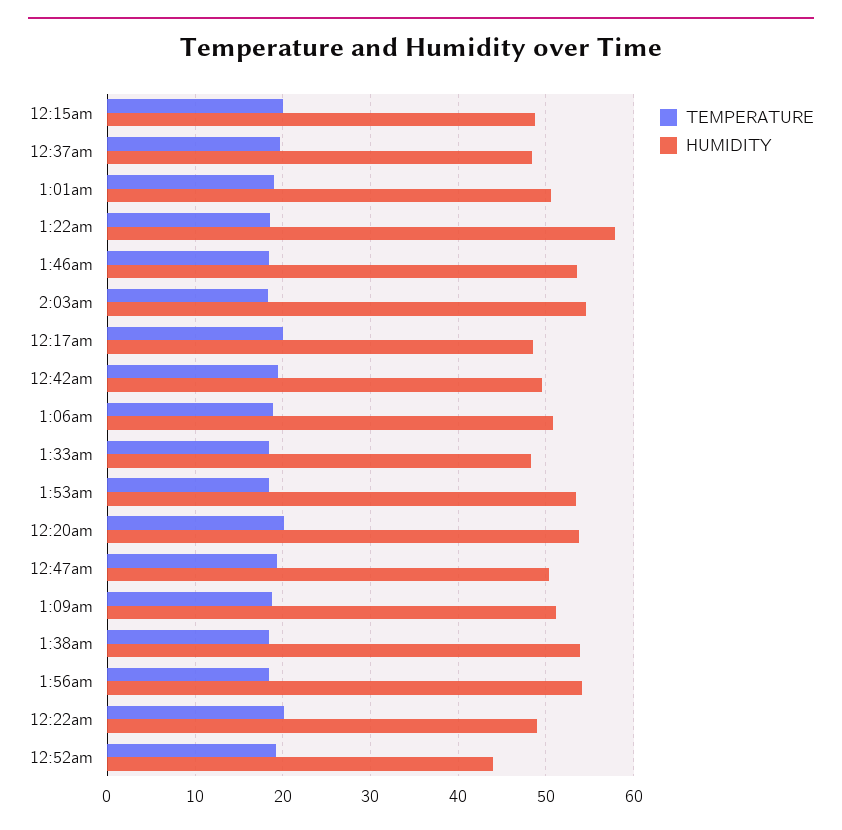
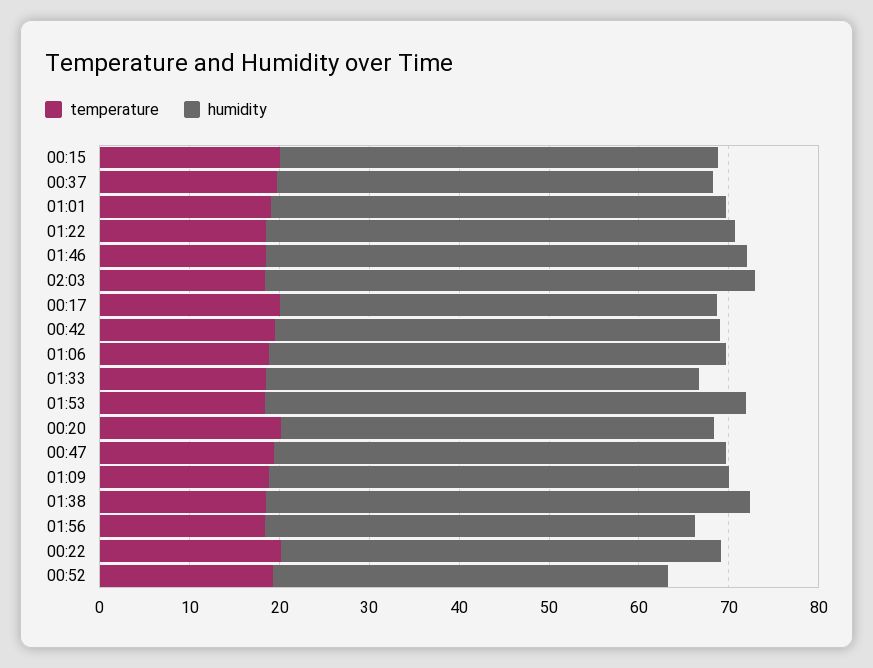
HUMIDITY, 1:22am: 58 -> 52
HUMIDITY, 12:20am: 54 -> 48
HUMIDITY, 1:56am: 54 -> 48

